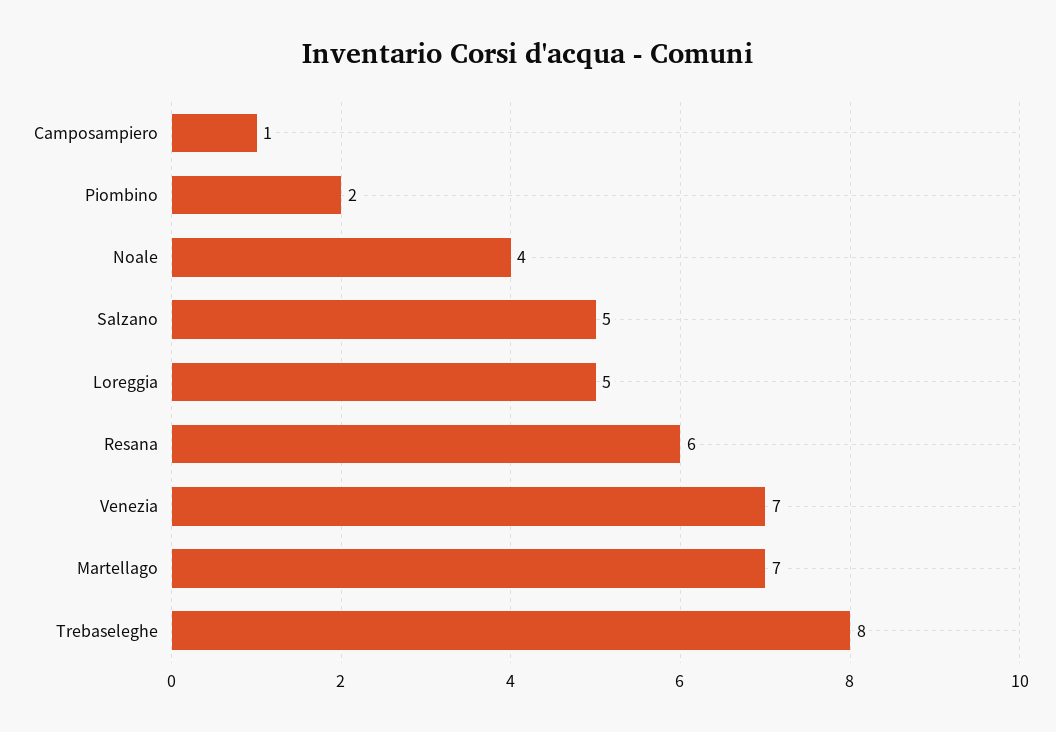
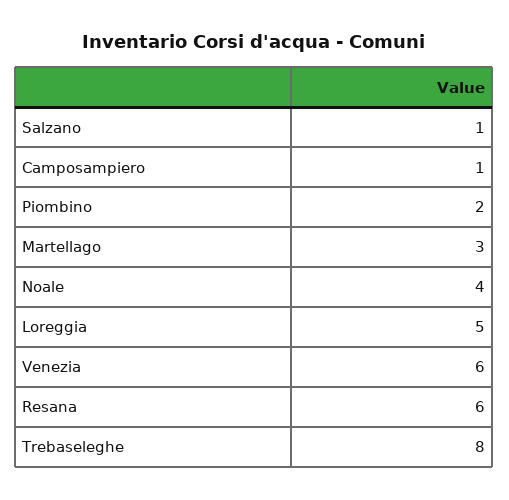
Salzano: 5 -> 1
Venezia: 7 -> 6
Martellago: 7 -> 3

